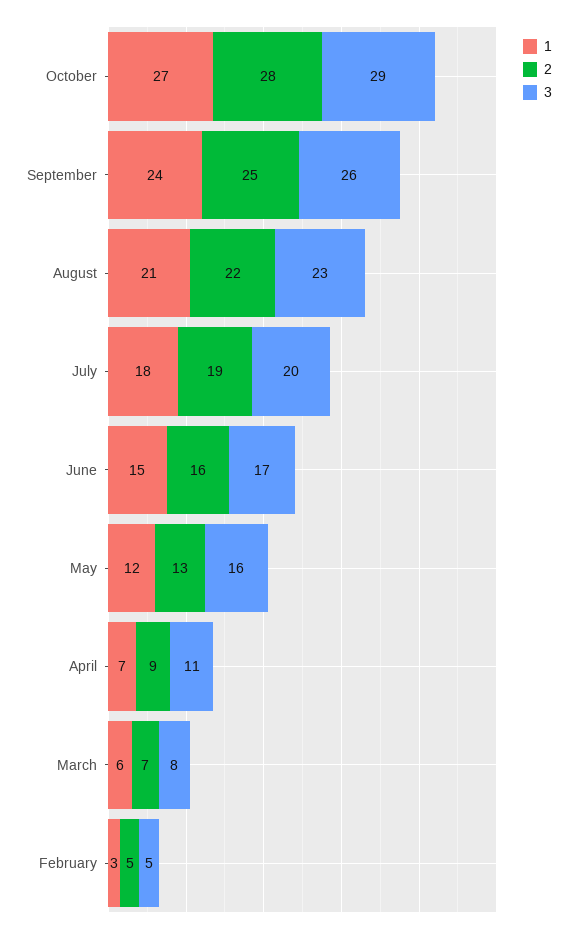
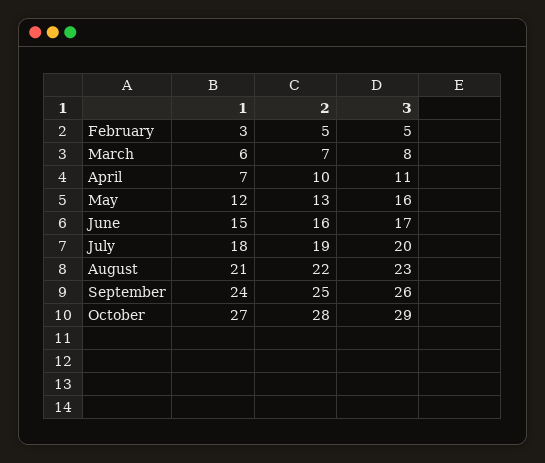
2, April: 9 -> 10

